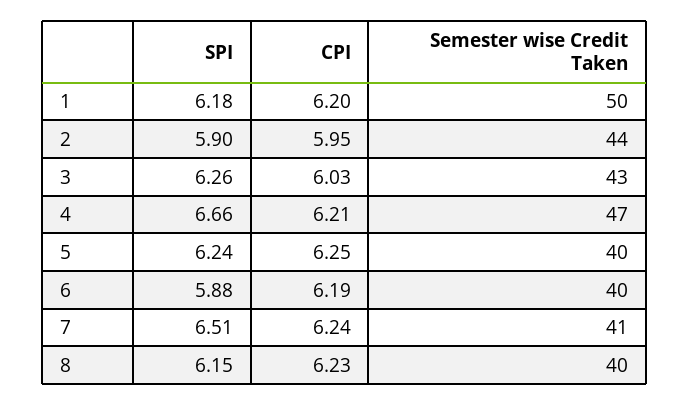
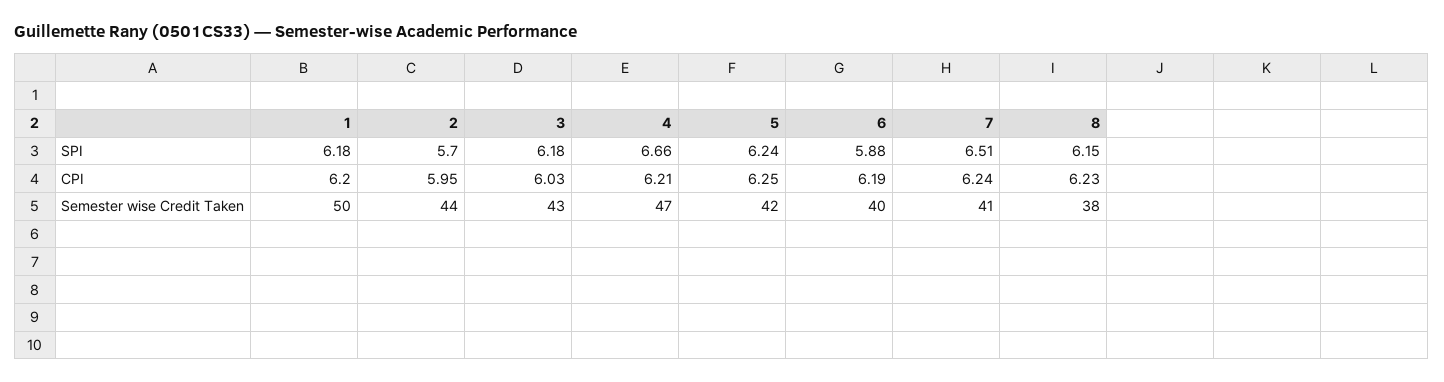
SPI, 2: 5.9 -> 5.7
SPI, 3: 6.26 -> 6.18
Semester wise Credit Taken, 5: 40 -> 42
Semester wise Credit Taken, 8: 40 -> 38

